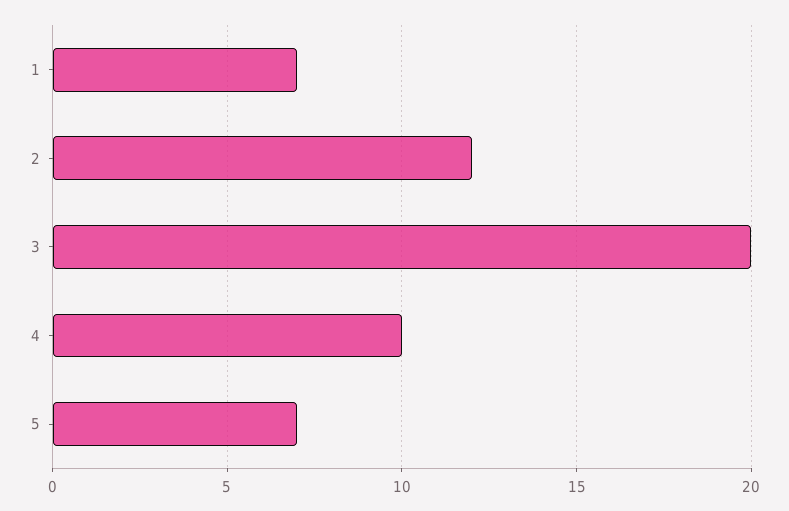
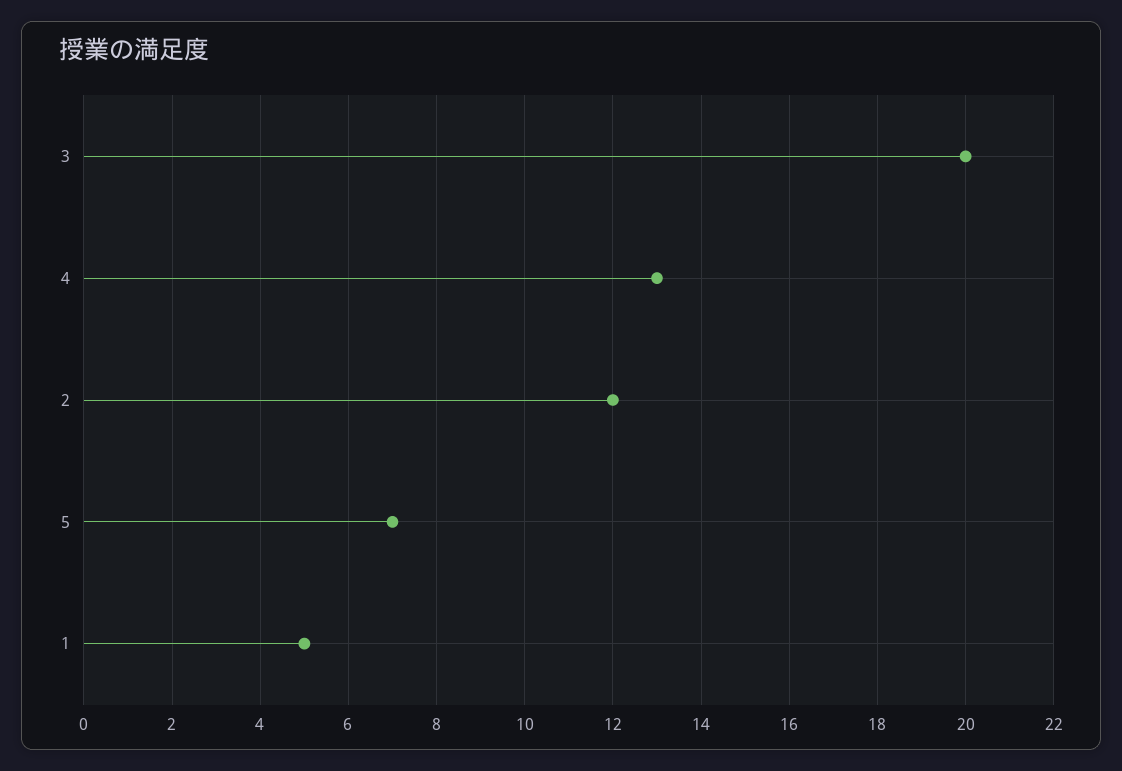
1: 7 -> 5
4: 10 -> 13

